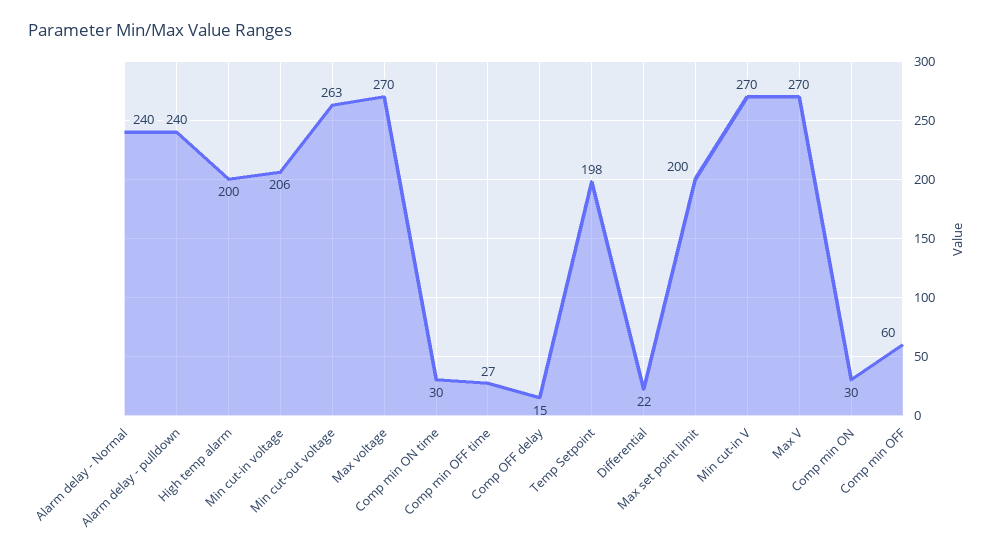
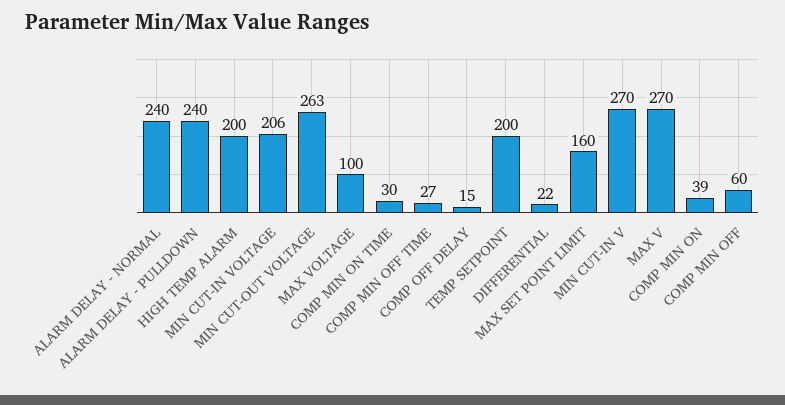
Max voltage: 270 -> 100
Temp Setpoint: 198 -> 200
Max set point limit: 200 -> 160
Comp min ON: 30 -> 39

